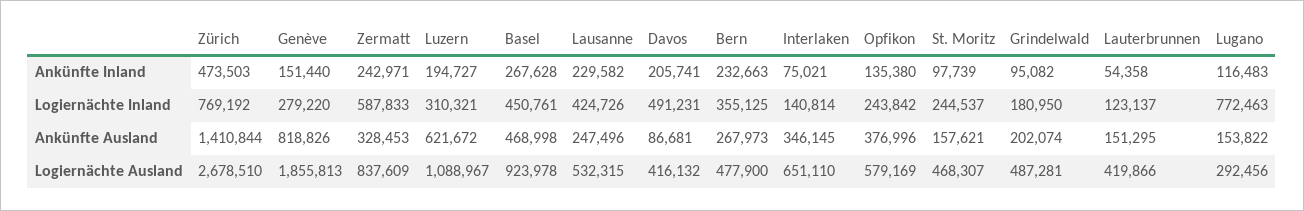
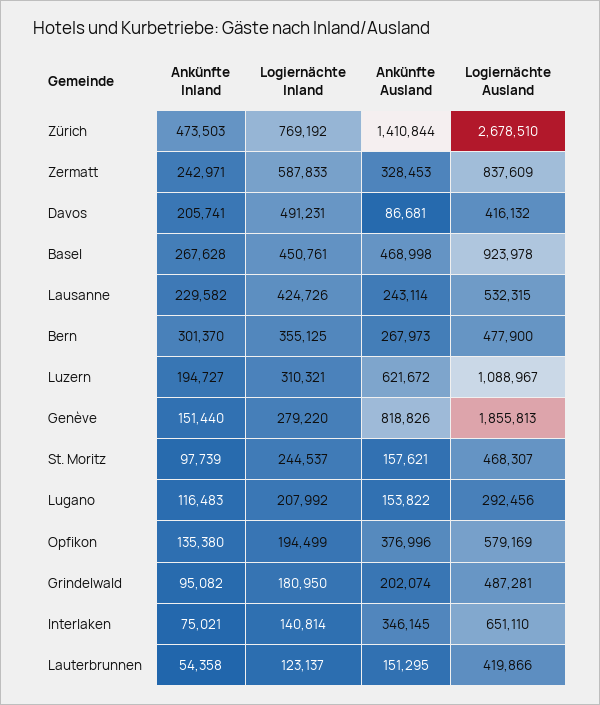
Bern, Ankünfte Inland: 232663 -> 301370
Opfikon, Logiernächte Inland: 243842 -> 194499
Lugano, Logiernächte Inland: 772463 -> 207992
Lausanne, Ankünfte Ausland: 247496 -> 243114

